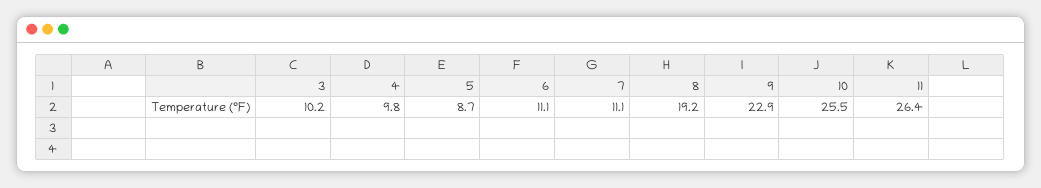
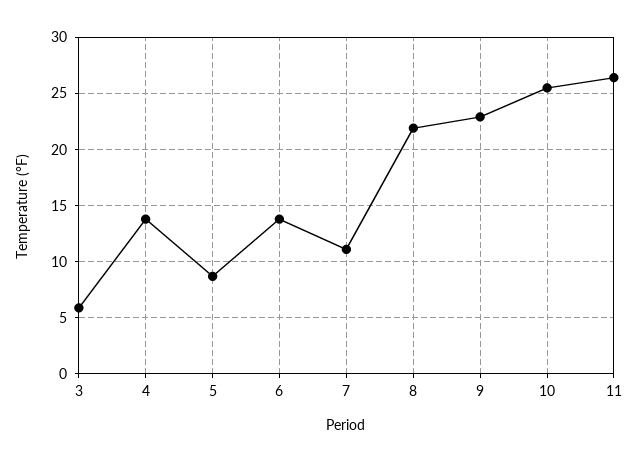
3: 10.2 -> 6
4: 9.8 -> 14
6: 11.1 -> 14
8: 19.2 -> 22

